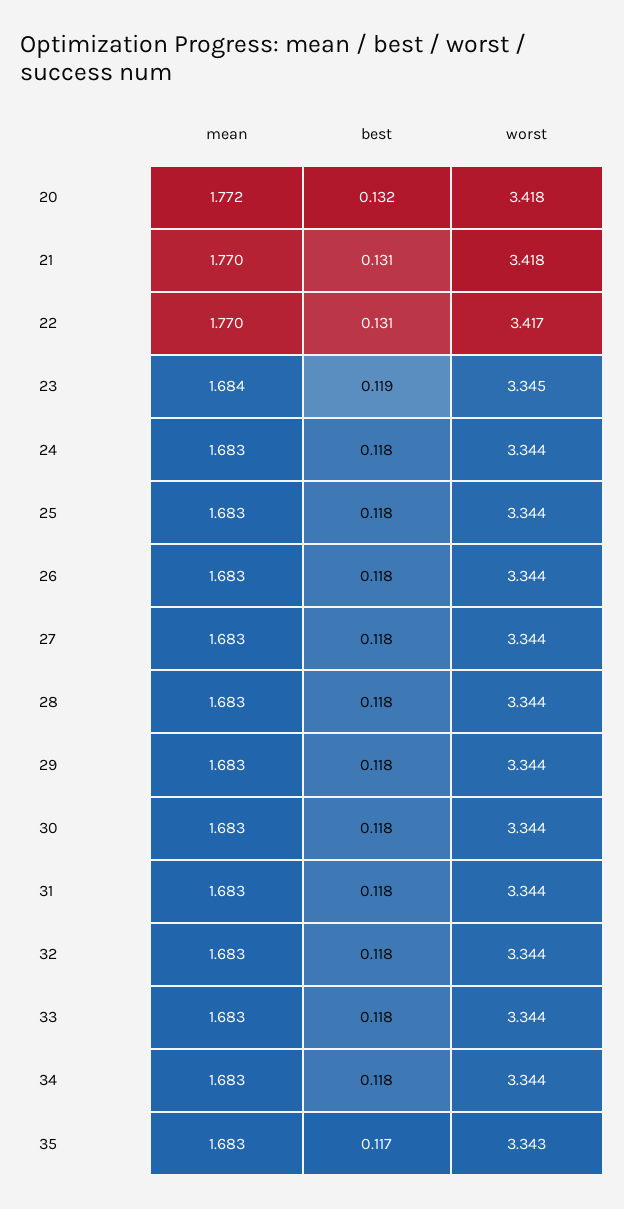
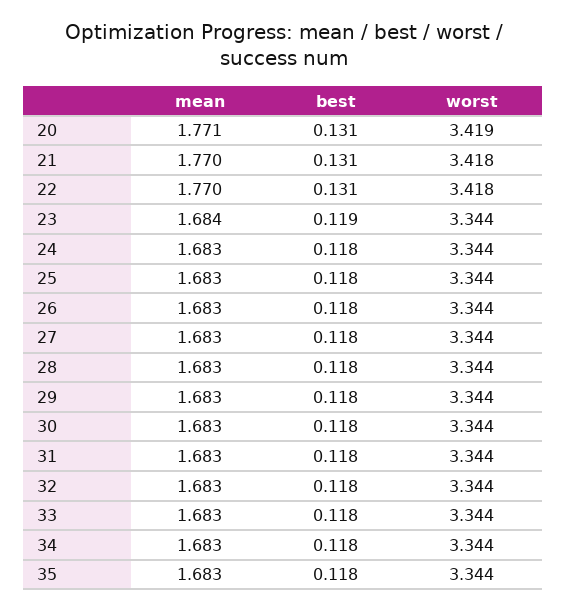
mean, 20: 1.772 -> 1.771
best, 20: 0.132 -> 0.131
worst, 20: 3.418 -> 3.419
worst, 22: 3.417 -> 3.418
worst, 23: 3.345 -> 3.344
best, 35: 0.117 -> 0.118
worst, 35: 3.343 -> 3.344

